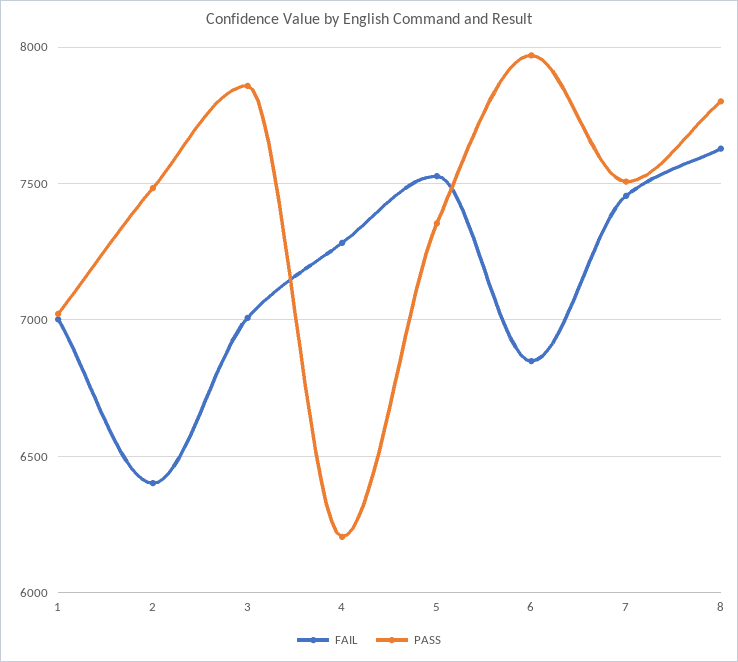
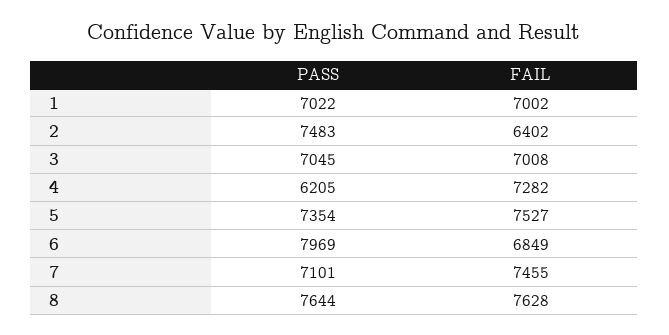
PASS, 3: 7850 -> 7045
PASS, 7: 7500 -> 7101
PASS, 8: 7800 -> 7644

